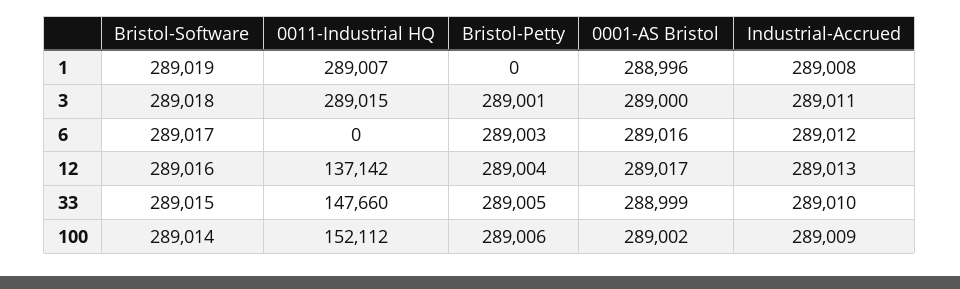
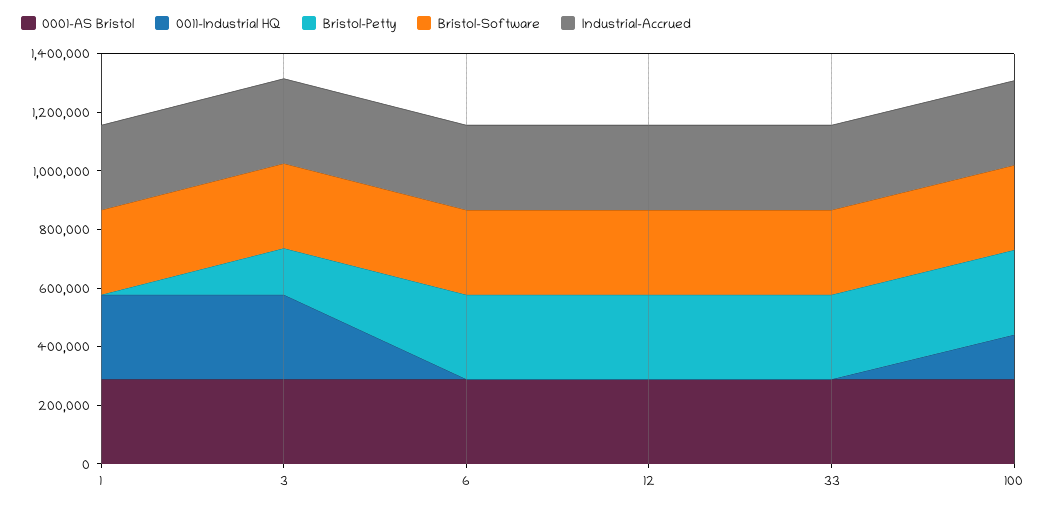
Bristol-Petty, 3: 289001 -> 150000
0011-Industrial HQ, 12: 137142 -> 0
0011-Industrial HQ, 33: 147660 -> 0

